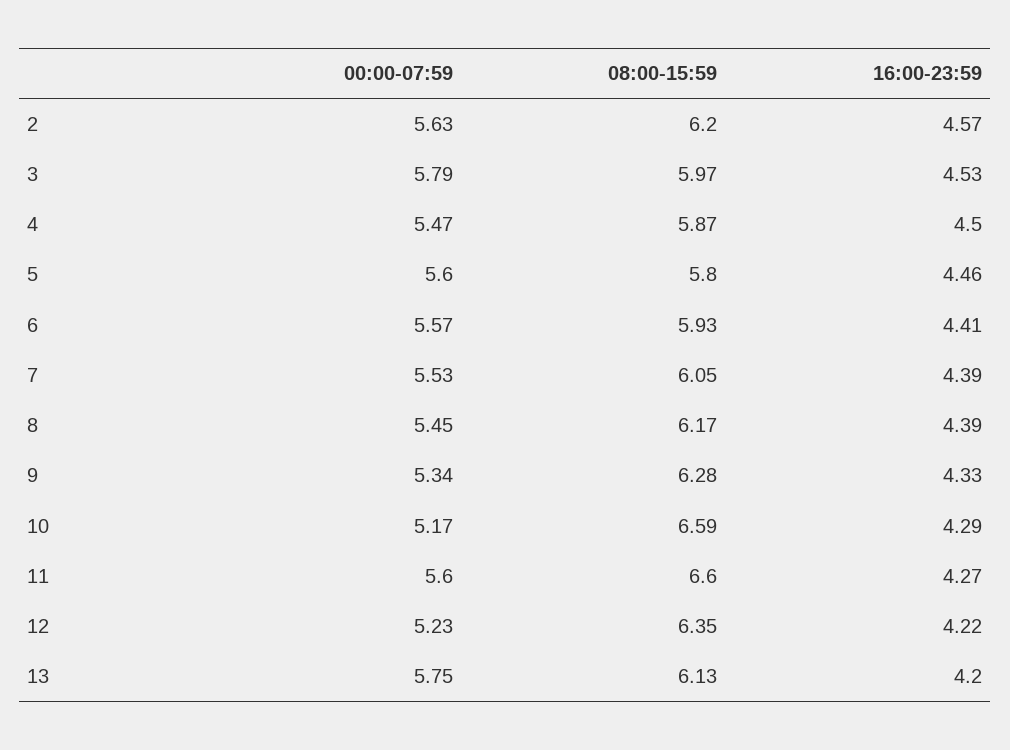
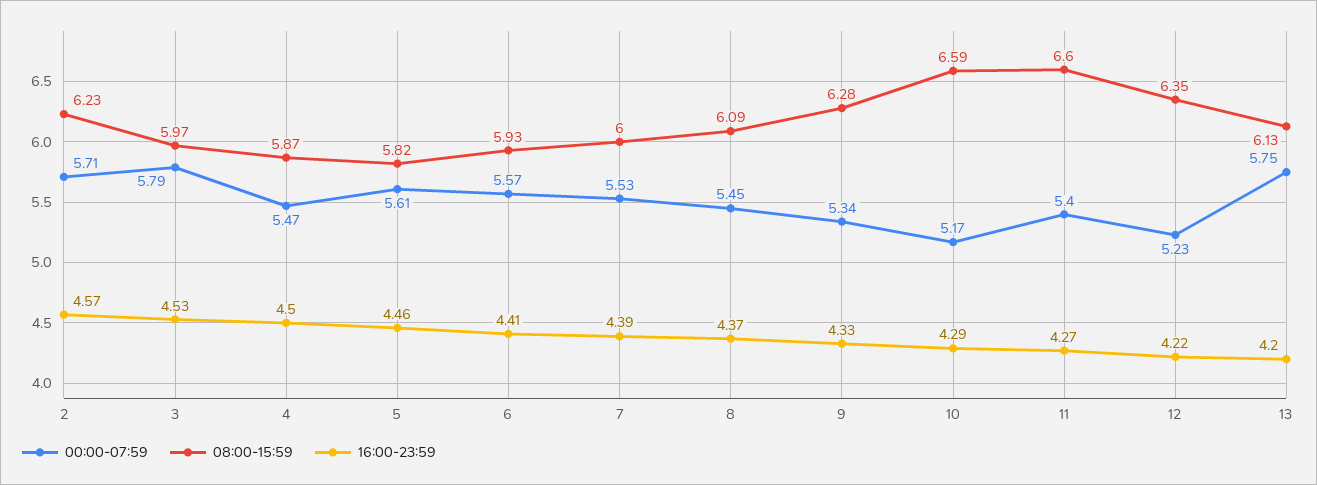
00:00-07:59, 2: 5.63 -> 5.71
08:00-15:59, 2: 6.2 -> 6.23
00:00-07:59, 5: 5.6 -> 5.61
08:00-15:59, 5: 5.8 -> 5.82
08:00-15:59, 7: 6.05 -> 6
08:00-15:59, 8: 6.17 -> 6.09
16:00-23:59, 8: 4.39 -> 4.37
00:00-07:59, 11: 5.6 -> 5.4

